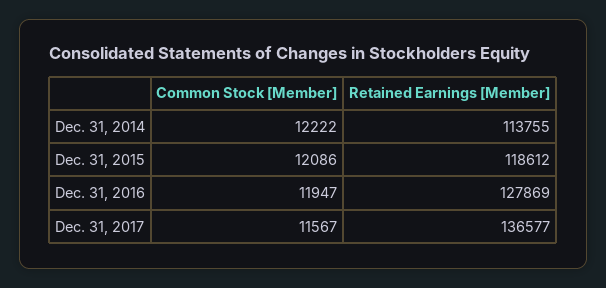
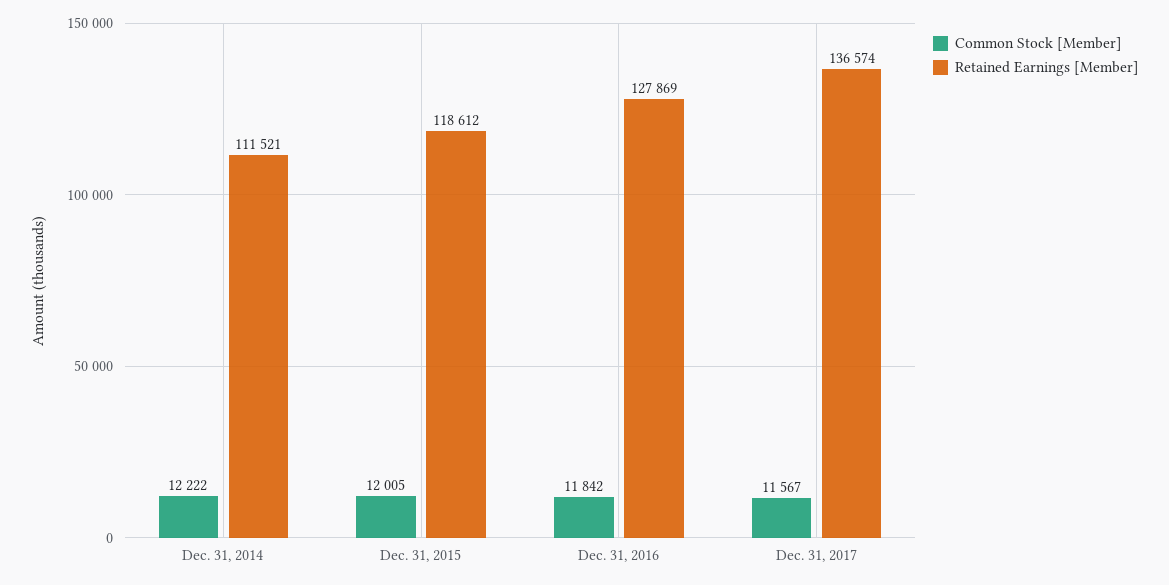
Retained Earnings [Member], Dec. 31, 2014: 113755 -> 111521
Common Stock [Member], Dec. 31, 2015: 12086 -> 12005
Common Stock [Member], Dec. 31, 2016: 11947 -> 11842
Retained Earnings [Member], Dec. 31, 2017: 136577 -> 136574

